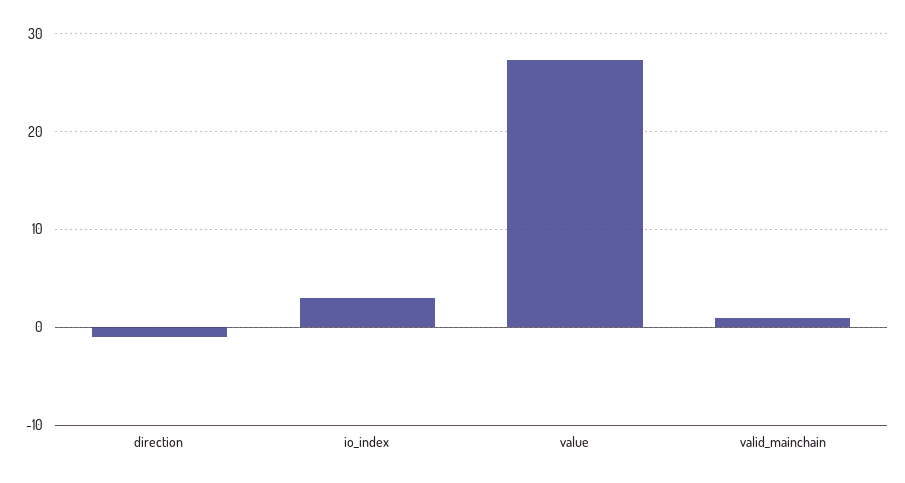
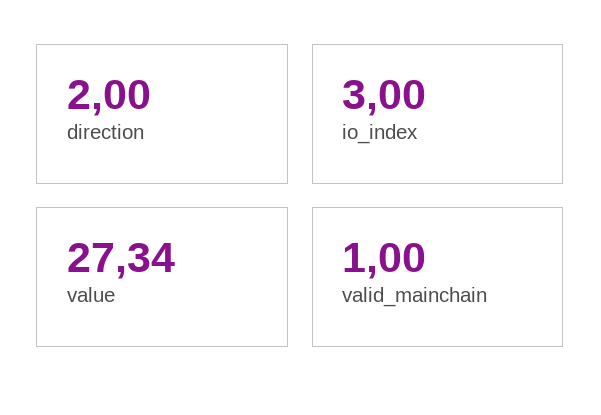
direction: -1 -> 2

